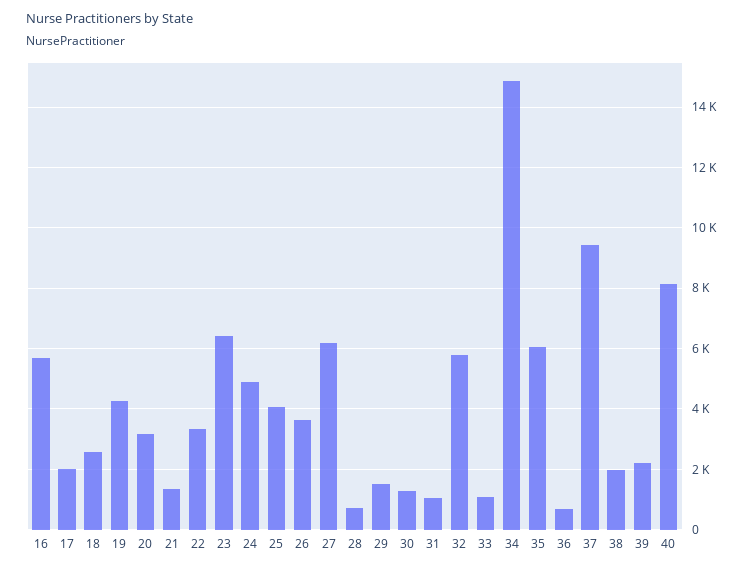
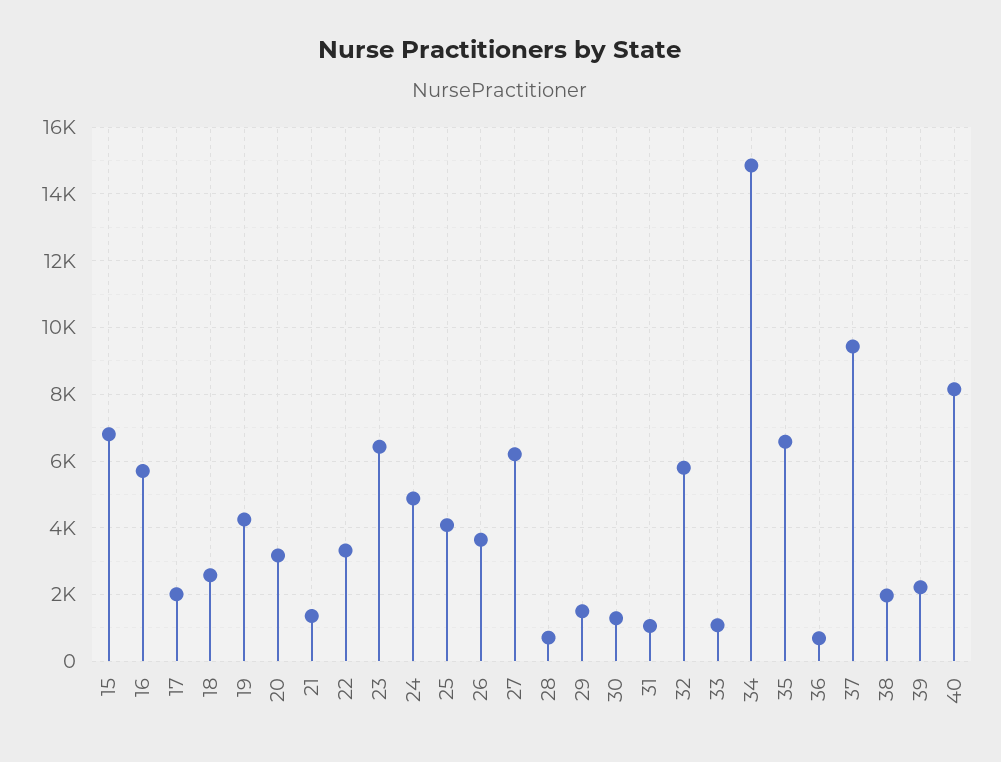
35: 6000 -> 6600
15: none -> 6800

